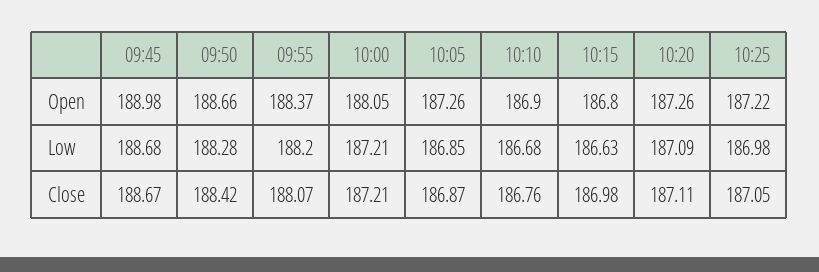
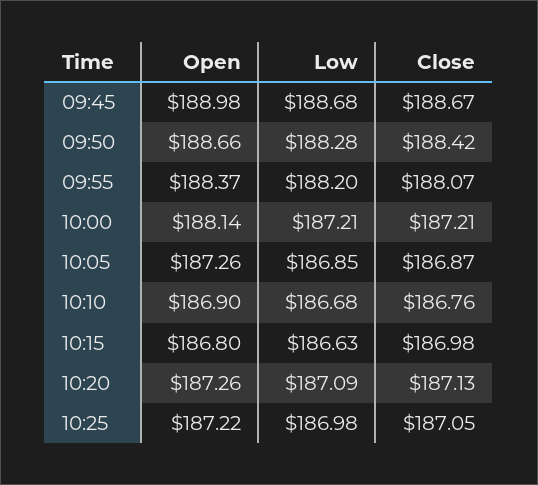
10:00, Open: 188.05 -> 188.14
10:20, Close: 187.11 -> 187.13

